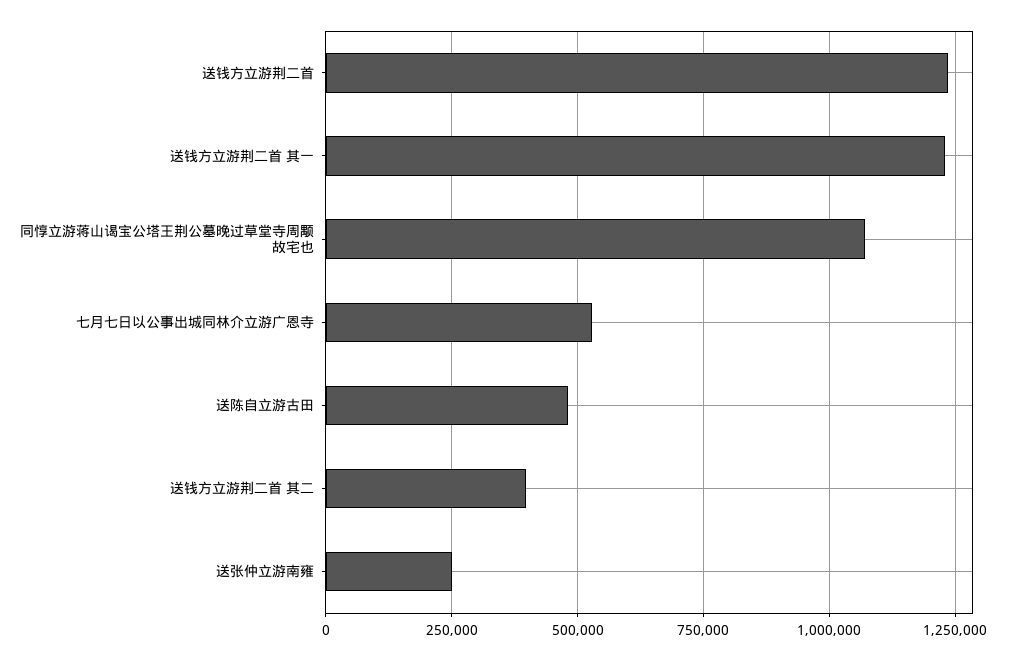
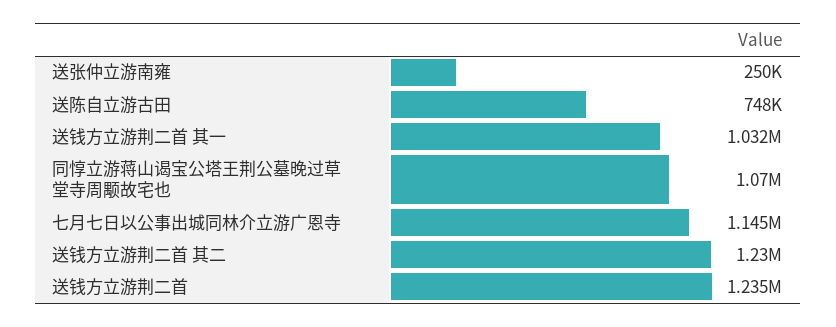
送钱方立游荆二首 其一: 1225000 -> 1032000
七月七日以公事出城同林介立游广恩寺: 525000 -> 1145000
送陈自立游古田: 475000 -> 748000
送钱方立游荆二首 其二: 400000 -> 1230000

